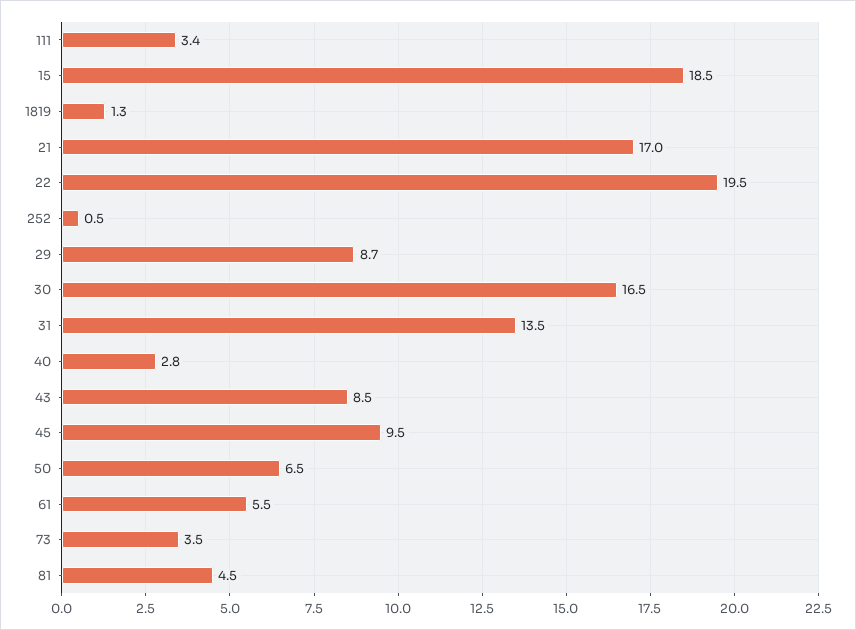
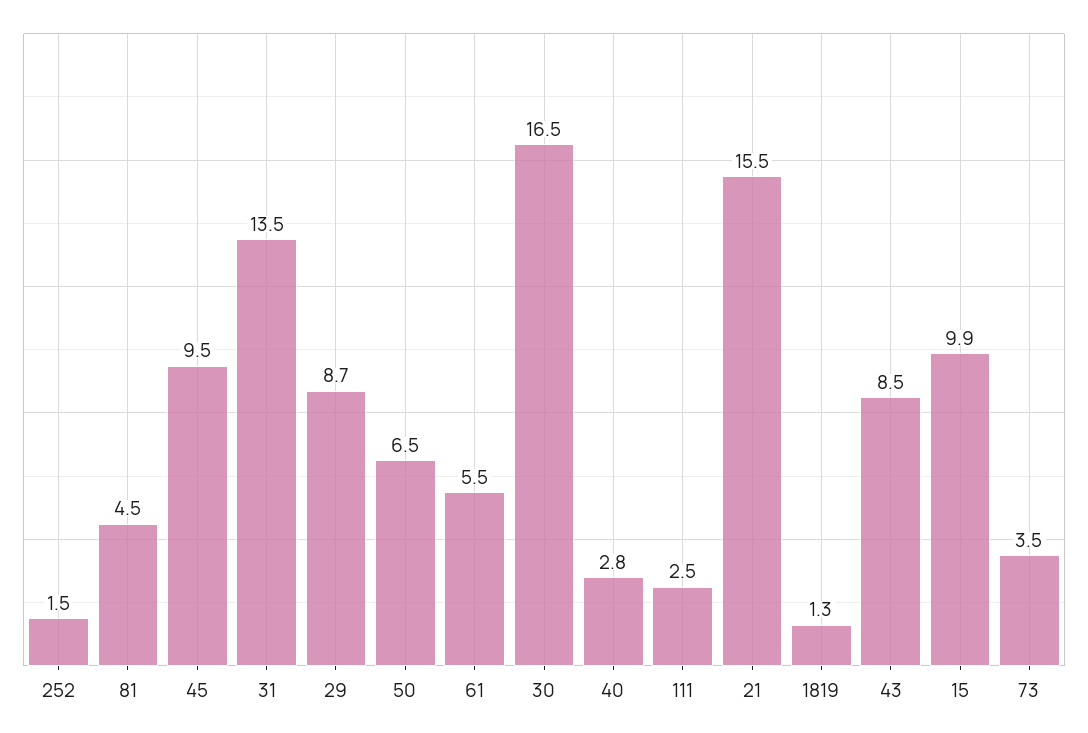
111: 3.4 -> 2.5
15: 18.5 -> 9.9
21: 17 -> 15.5
22: 19.5 -> none
252: 0.5 -> 1.5

